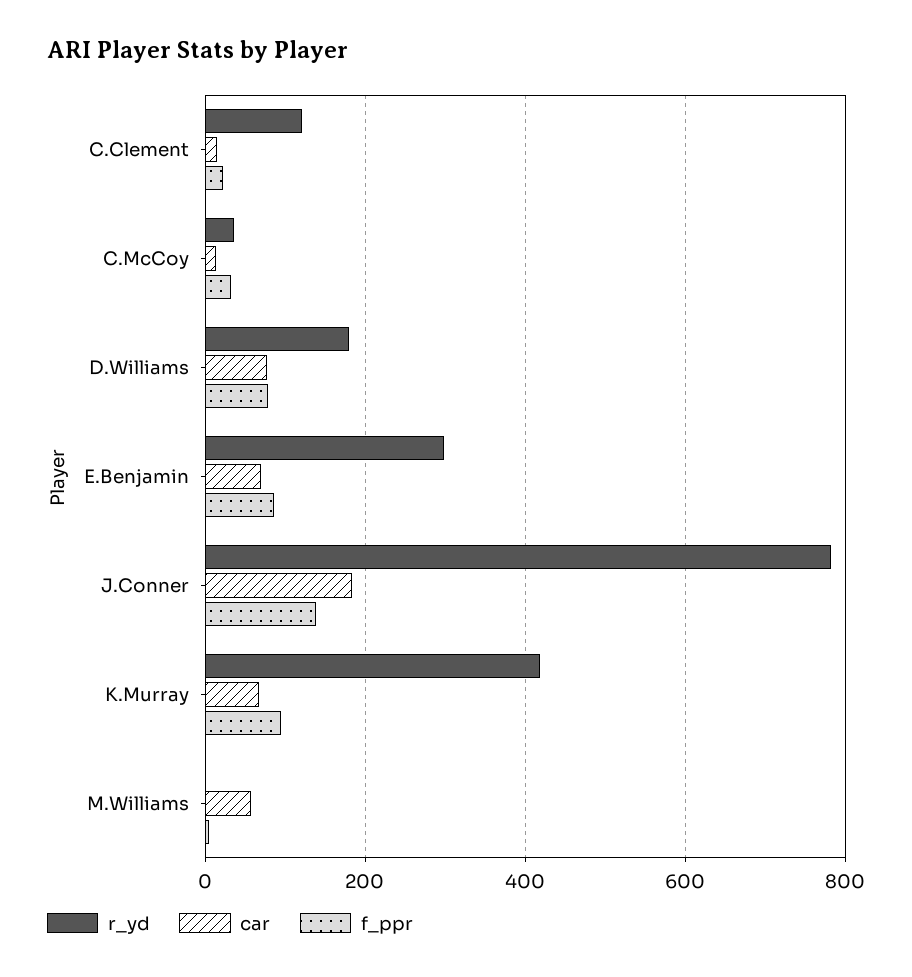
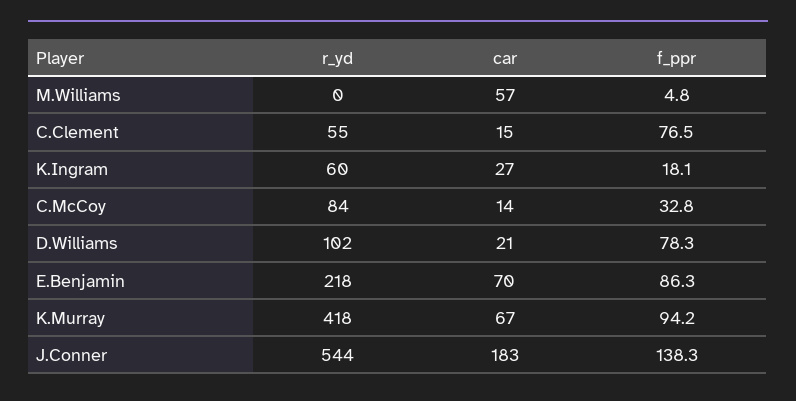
r_yd, C.Clement: 120 -> 55
f_ppr, C.Clement: 20 -> 76.5
r_yd, C.McCoy: 40 -> 84
r_yd, D.Williams: 180 -> 102
car, D.Williams: 80 -> 21
r_yd, E.Benjamin: 300 -> 218
r_yd, J.Conner: 780 -> 544
r_yd, K.Ingram: none -> 60
car, K.Ingram: none -> 27
f_ppr, K.Ingram: none -> 18.1

